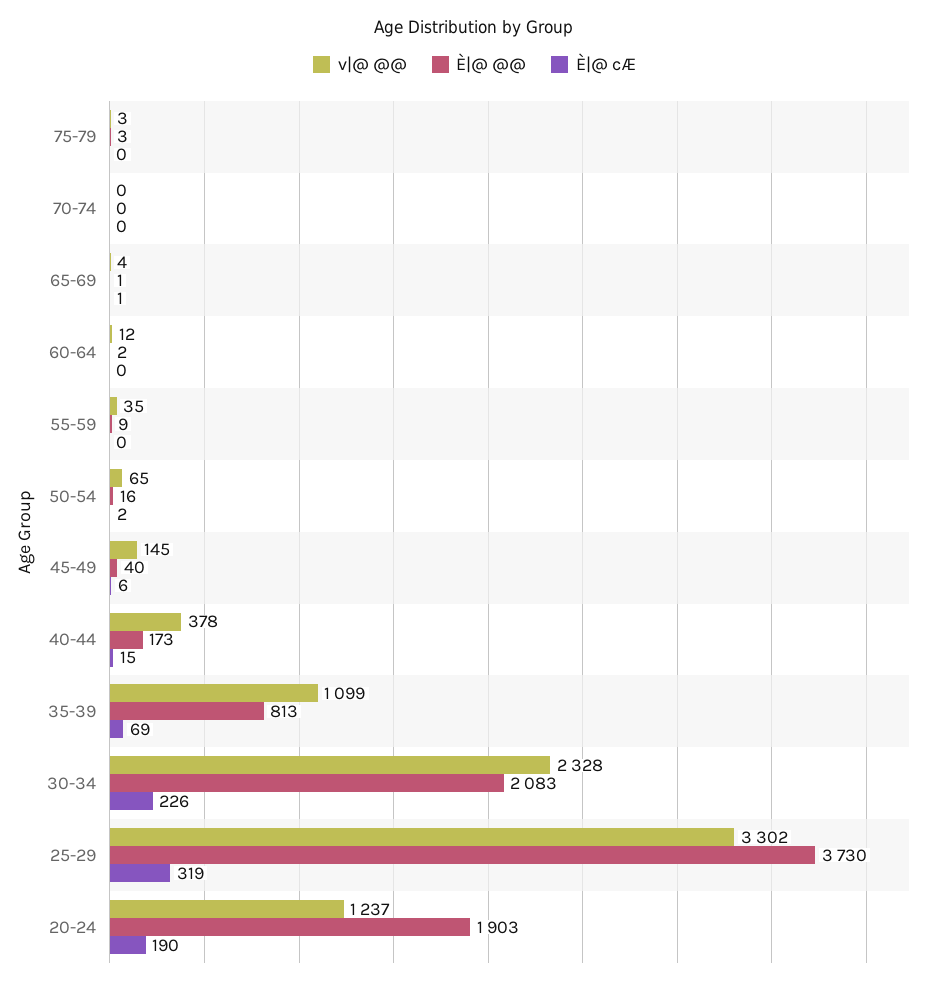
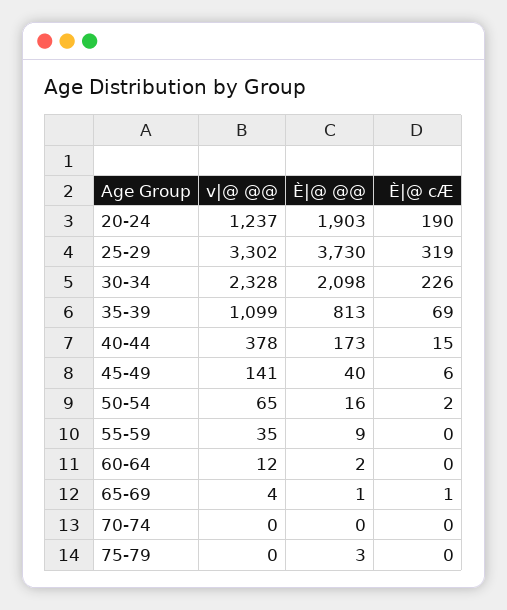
v|@ @@, 75-79: 3 -> 0
v|@ @@, 45-49: 145 -> 141
È|@ @@, 30-34: 2083 -> 2098

